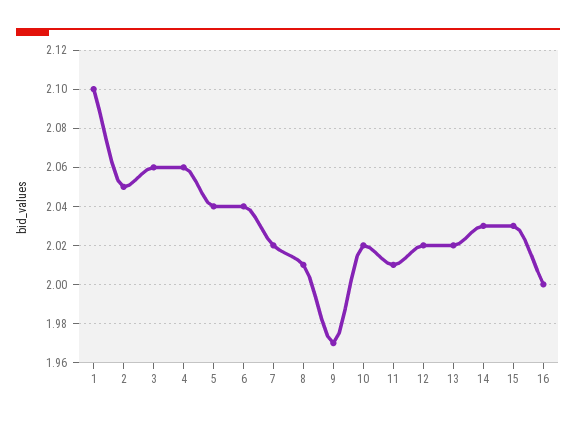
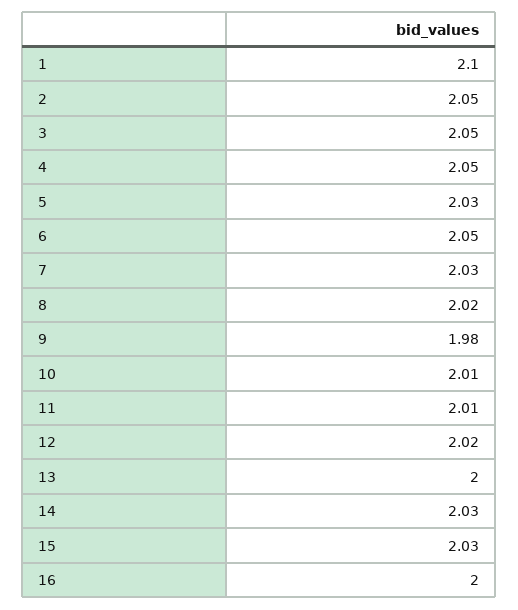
3: 2.06 -> 2.05
4: 2.06 -> 2.05
5: 2.04 -> 2.03
6: 2.04 -> 2.05
7: 2.02 -> 2.03
8: 2.01 -> 2.02
9: 1.97 -> 1.98
10: 2.02 -> 2.01
13: 2.02 -> 2

